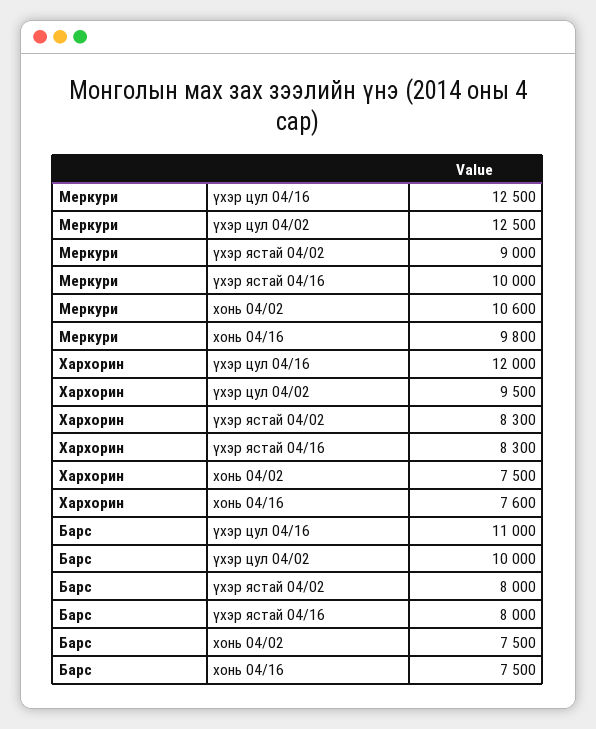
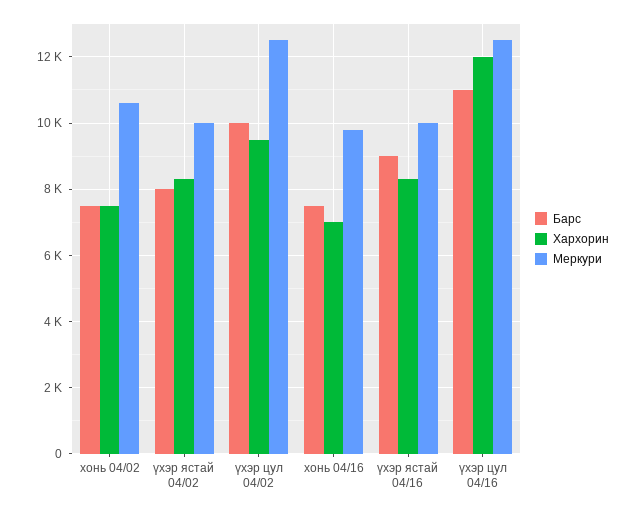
Меркури, үхэр ястай 04/02: 9000 -> 10000
Хархорин, хонь 04/16: 7600 -> 7000
Барс, үхэр ястай 04/16: 8000 -> 9000

